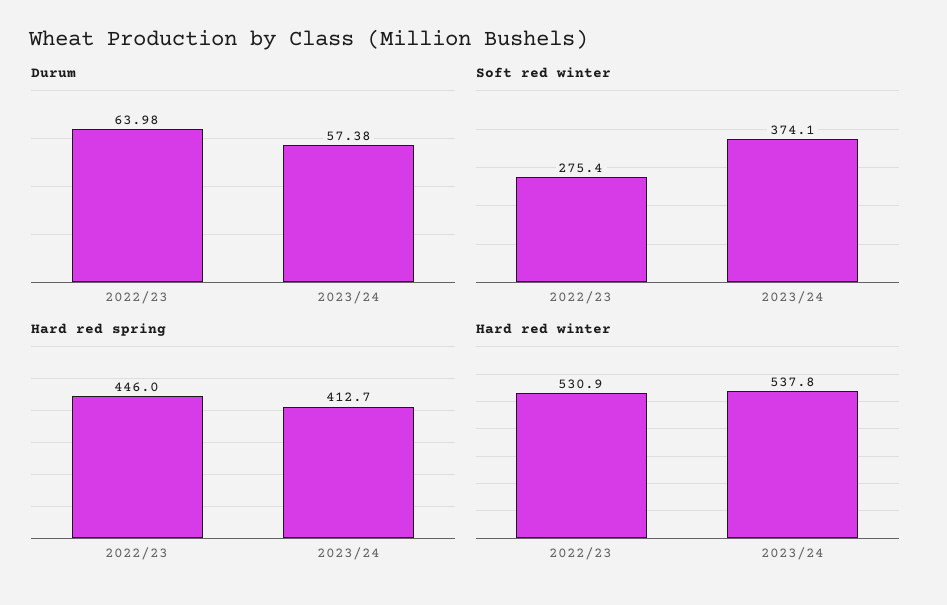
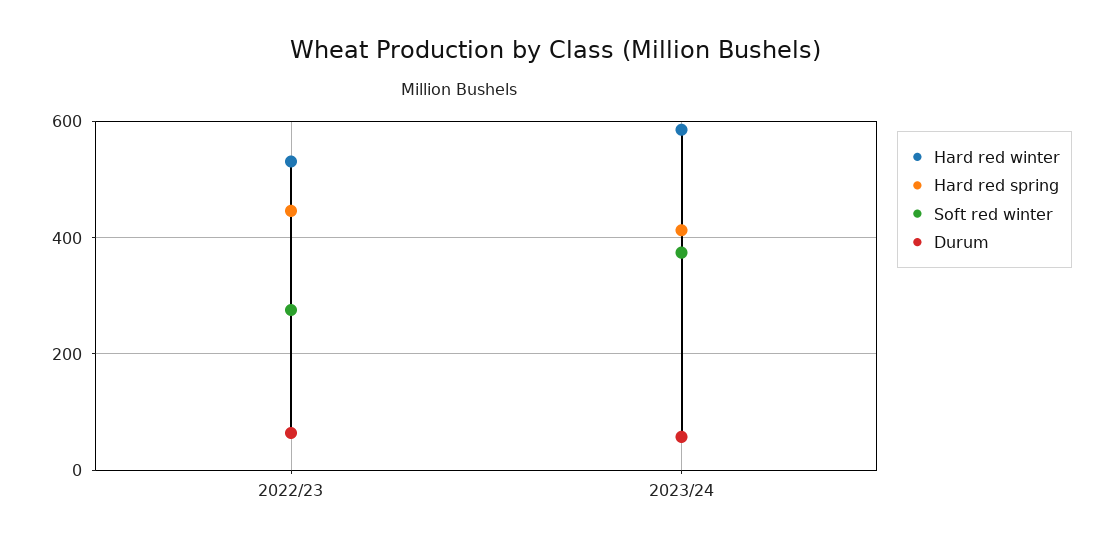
Hard red winter, 2023/24: 537.8 -> 580

